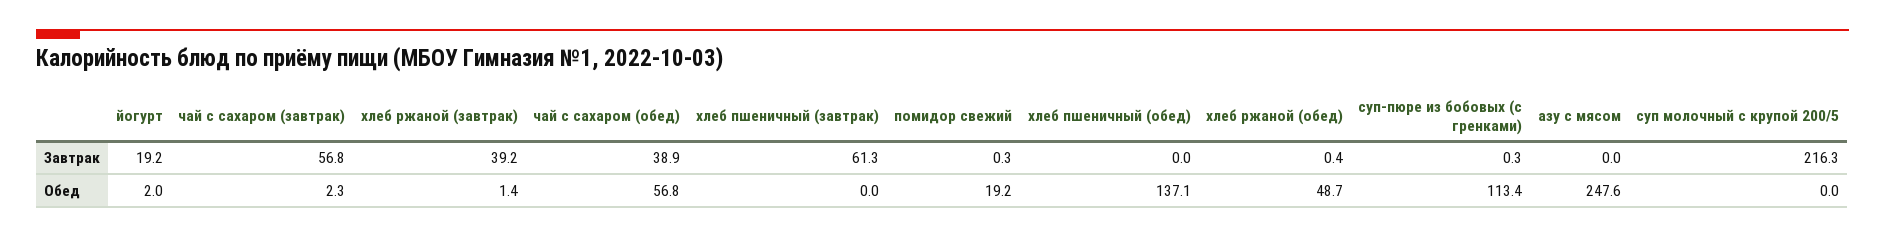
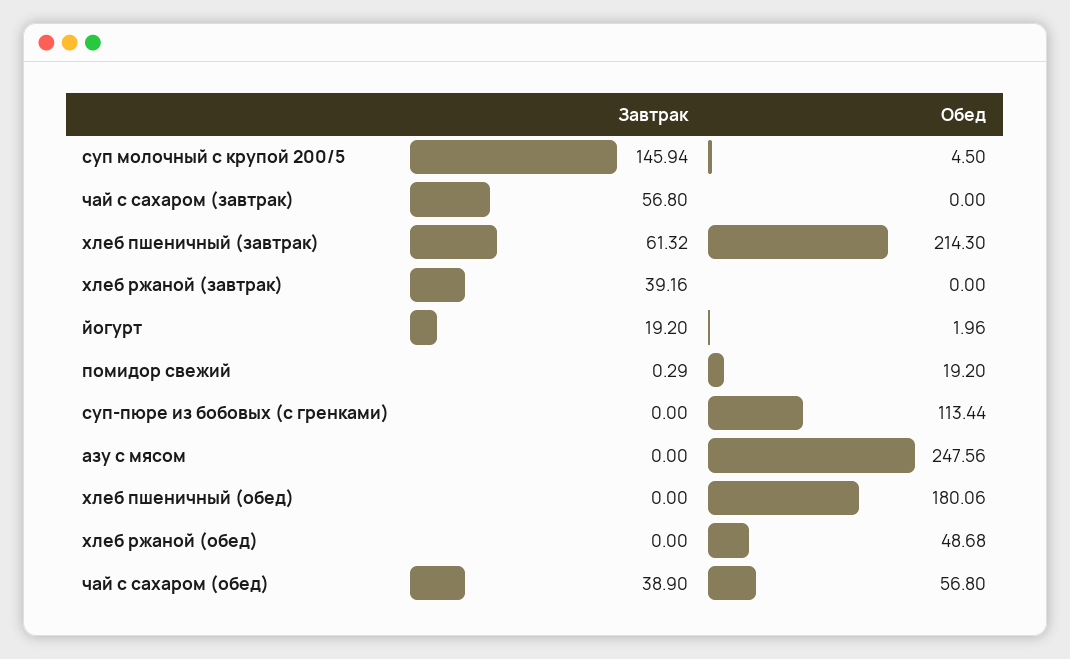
хлеб ржаной (обед), Завтрак: 0.4 -> 0
суп-пюре из бобовых (с гренками), Завтрак: 0.3 -> 0
суп молочный с крупой 200/5, Завтрак: 216.3 -> 145.94
чай с сахаром (завтрак), Обед: 2.3 -> 0
хлеб ржаной (завтрак), Обед: 1.4 -> 0
хлеб пшеничный (завтрак), Обед: 0 -> 214.3
хлеб пшеничный (обед), Обед: 137.1 -> 180.06
суп молочный с крупой 200/5, Обед: 0 -> 4.5

